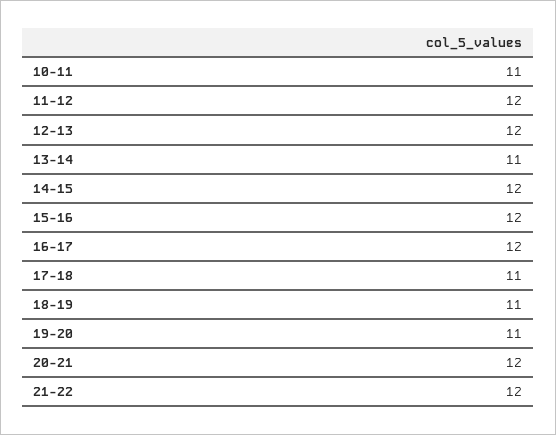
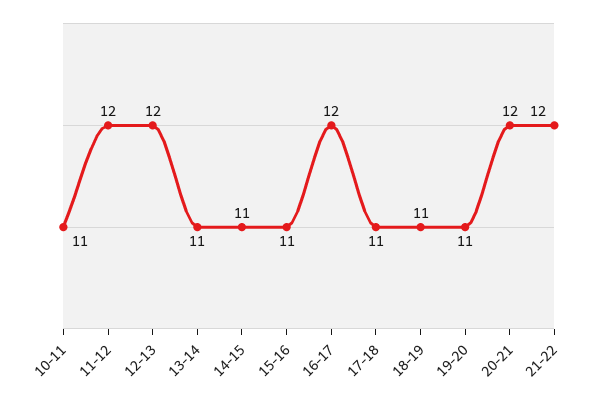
14-15: 12 -> 11
15-16: 12 -> 11

